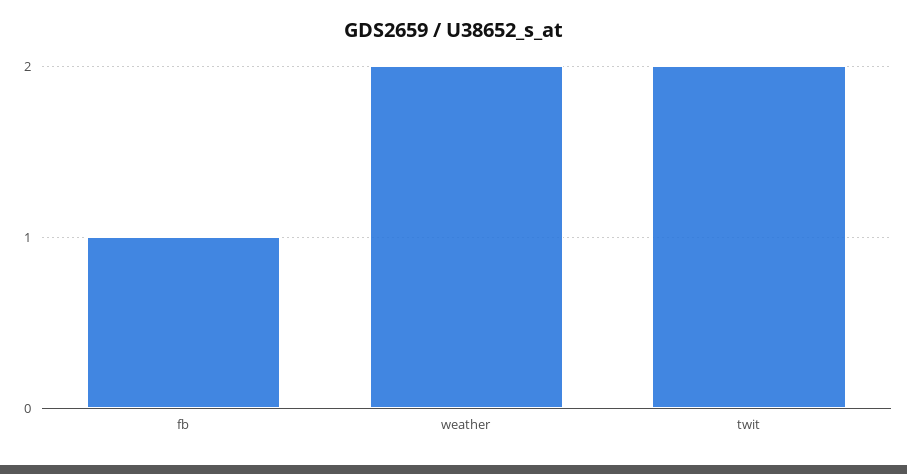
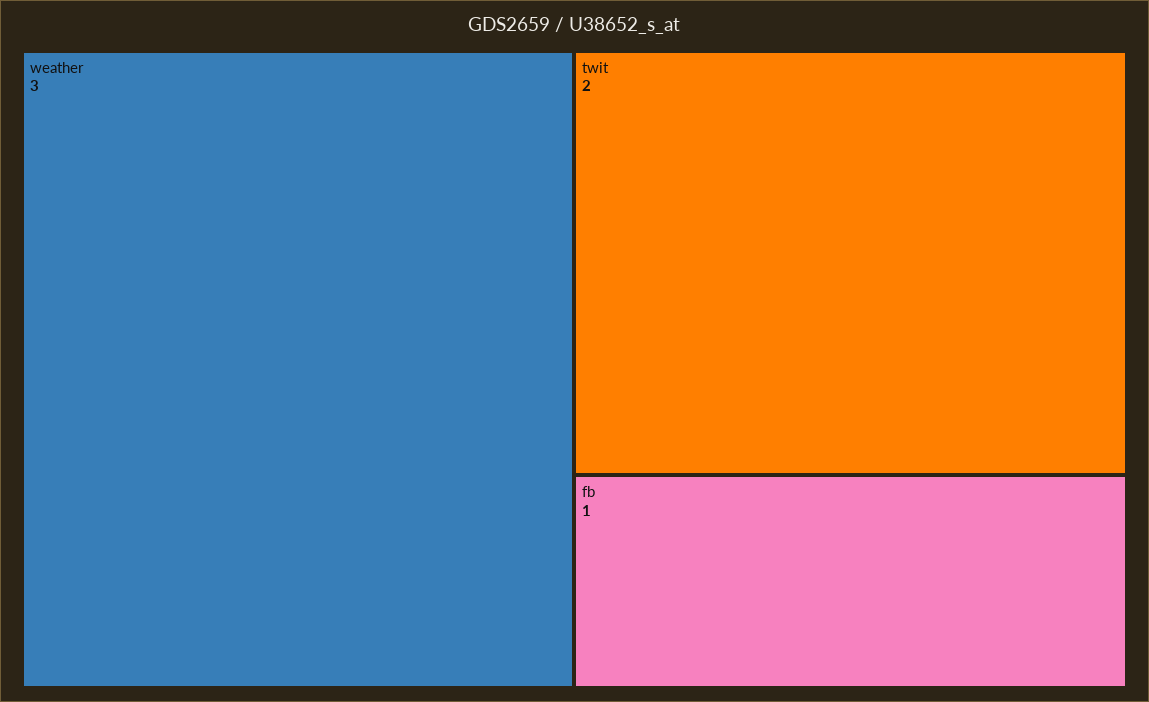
weather: 2 -> 3

